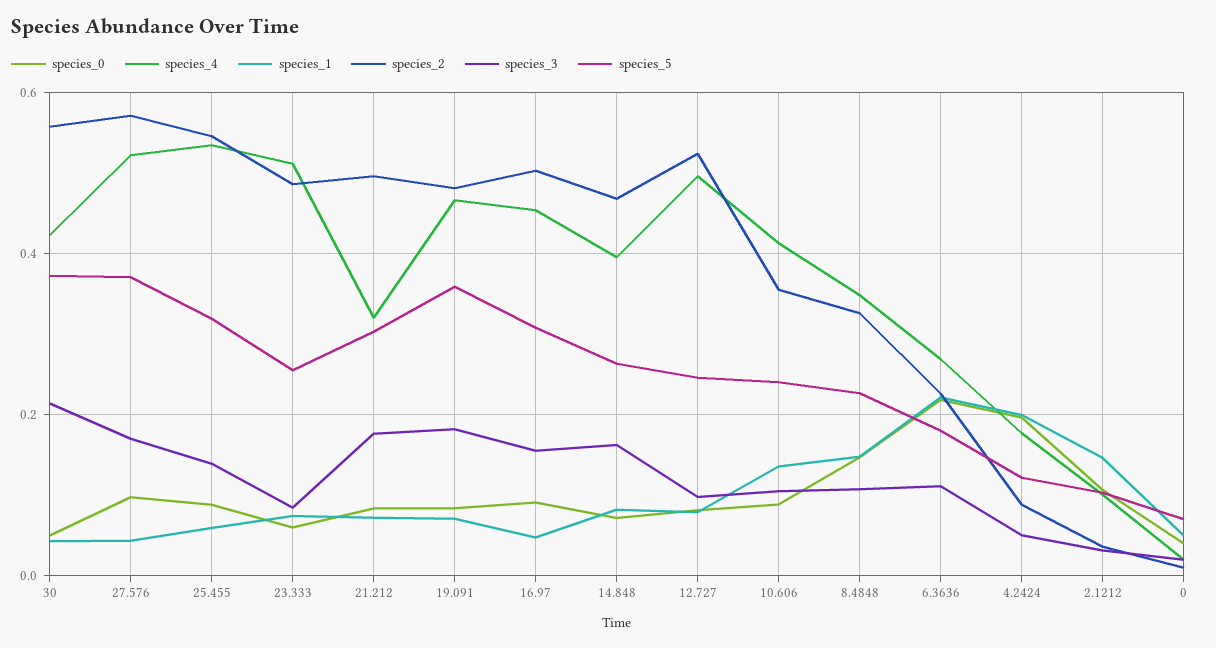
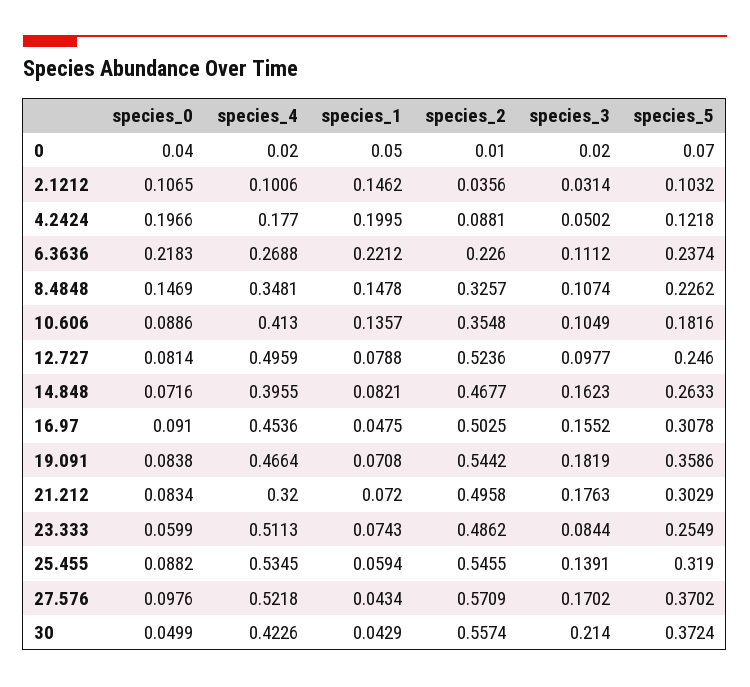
species_2, 19.091: 0.48 -> 0.5442
species_5, 10.606: 0.24 -> 0.1816
species_5, 6.3636: 0.18 -> 0.2374

